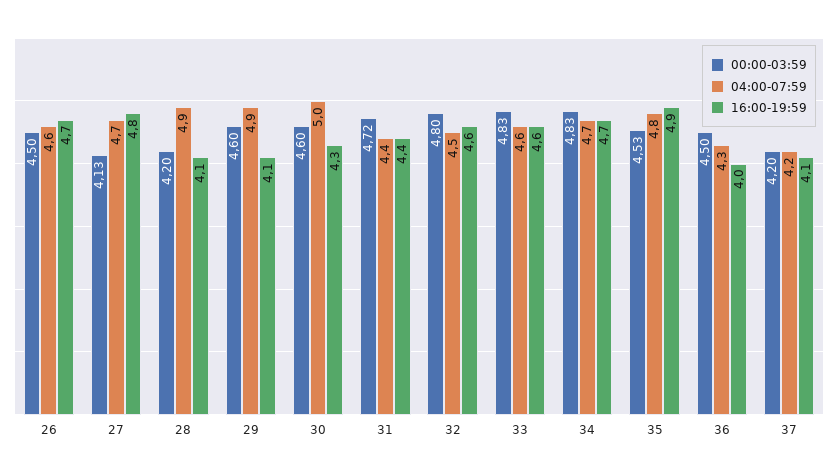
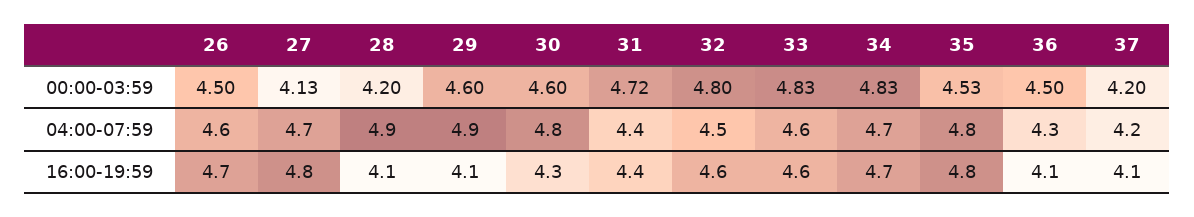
04:00-07:59, 30: 5 -> 4.8
16:00-19:59, 35: 4.9 -> 4.8
16:00-19:59, 36: 4 -> 4.1

